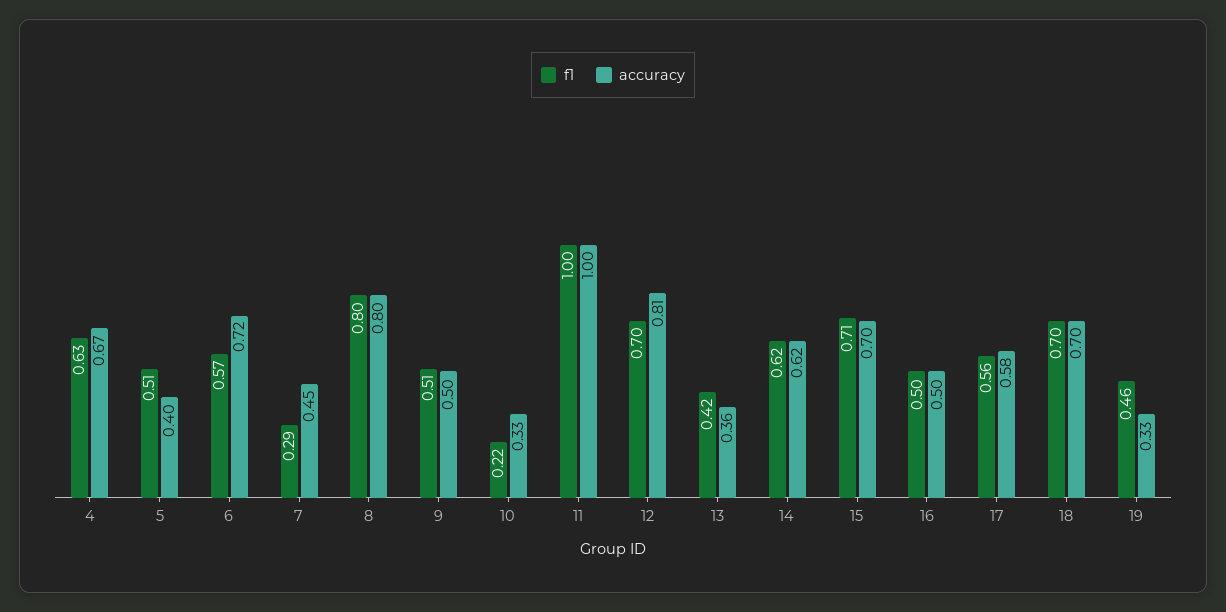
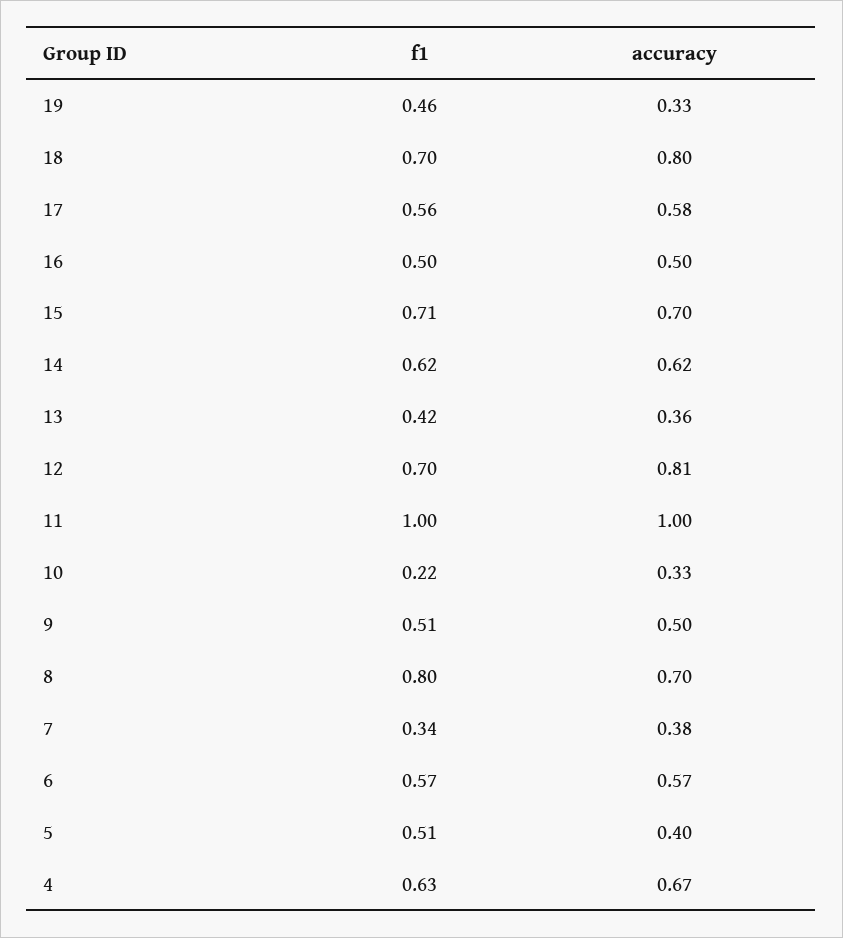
accuracy, 6: 0.72 -> 0.57
f1, 7: 0.29 -> 0.34
accuracy, 7: 0.45 -> 0.38
accuracy, 8: 0.8 -> 0.7
accuracy, 18: 0.7 -> 0.8

